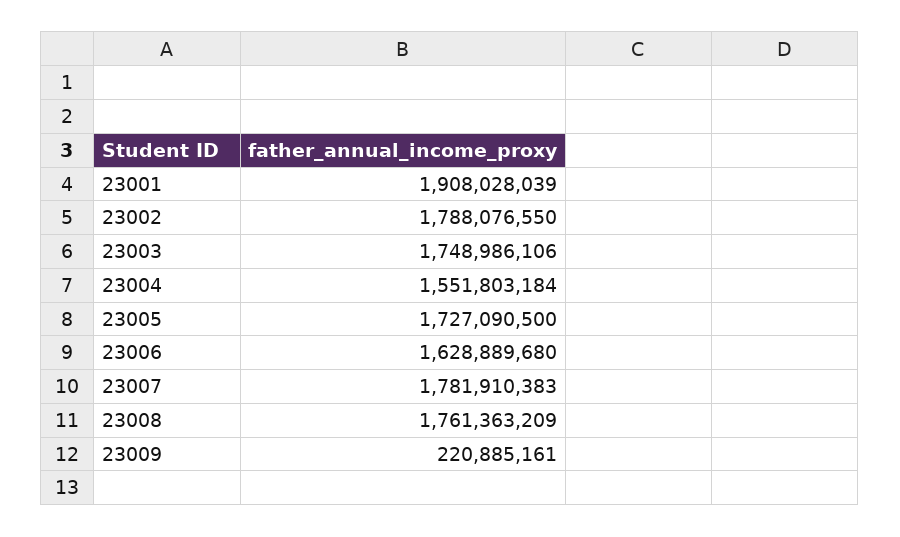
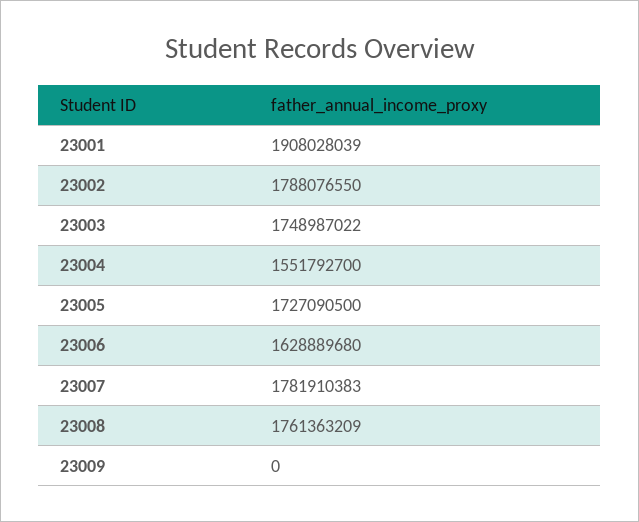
23003: 1748986106 -> 1748987022
23004: 1551803184 -> 1551792700
23009: 220885161 -> 0

